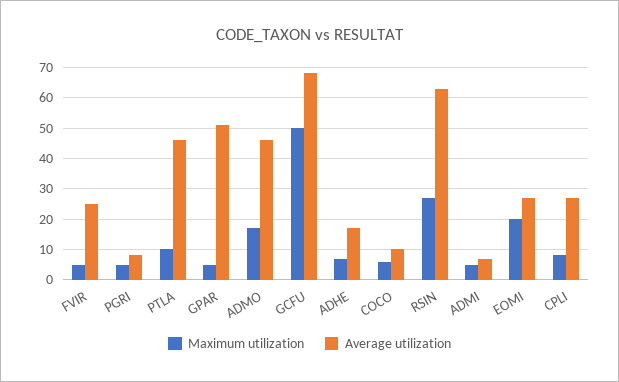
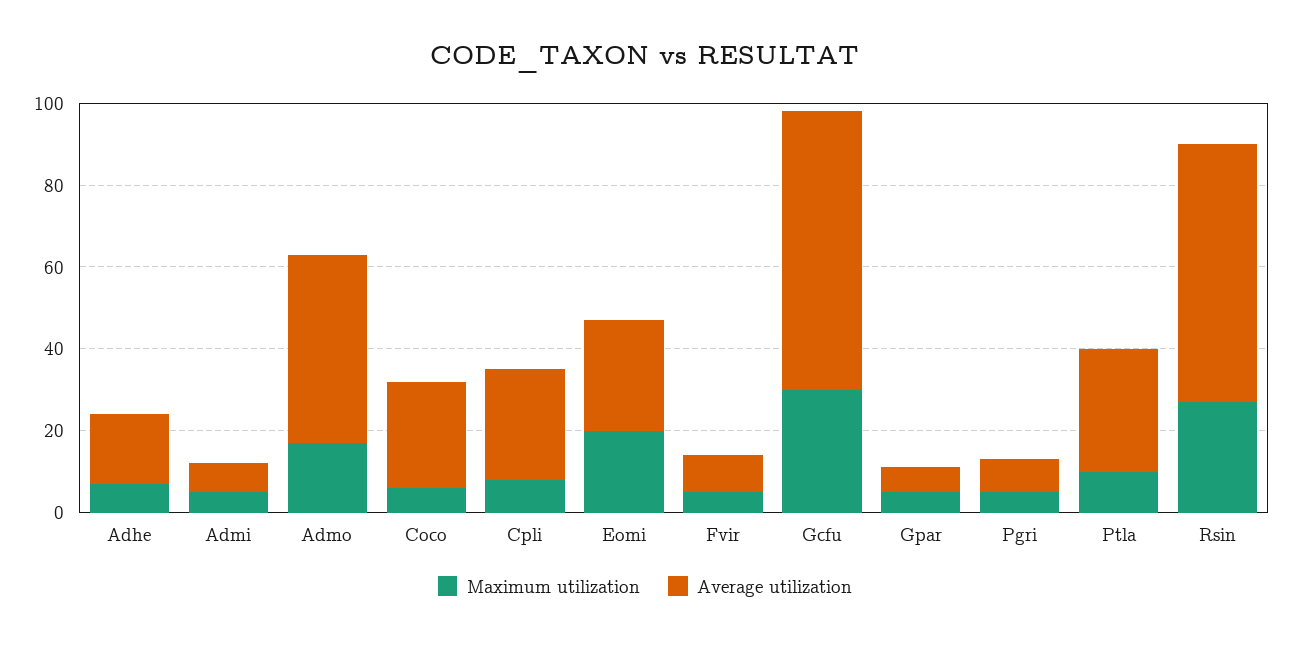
Average utilization, FVIR: 25 -> 10
Average utilization, PTLA: 45 -> 30
Average utilization, GPAR: 50 -> 5
Maximum utilization, GCFU: 50 -> 30
Average utilization, COCO: 10 -> 25

